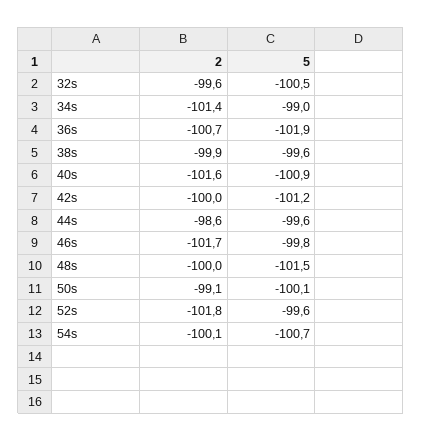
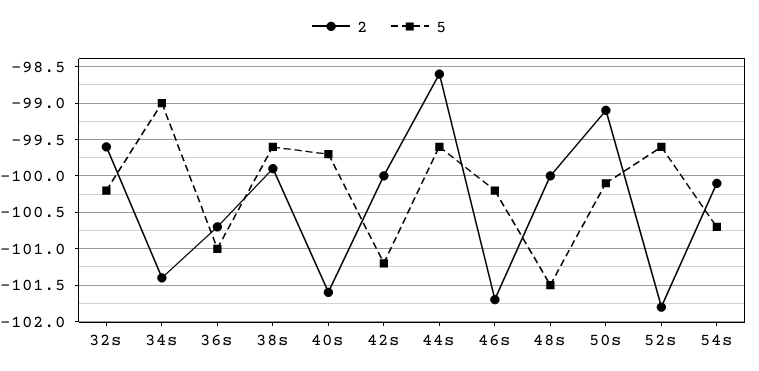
5, 32s: -100.5 -> -100.2
5, 36s: -101.9 -> -101
5, 40s: -100.9 -> -99.7
5, 46s: -99.8 -> -100.2

